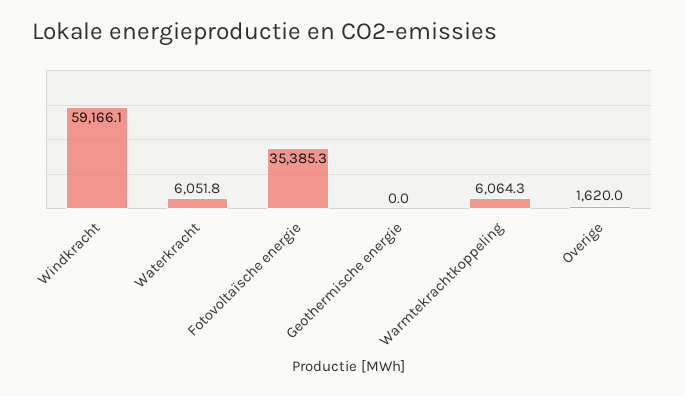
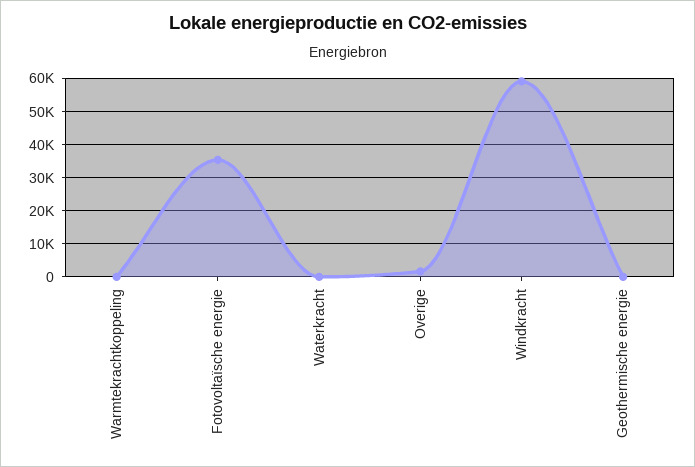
Waterkracht: 6051.8 -> 0
Warmtekrachtkoppeling: 6064.3 -> 0

